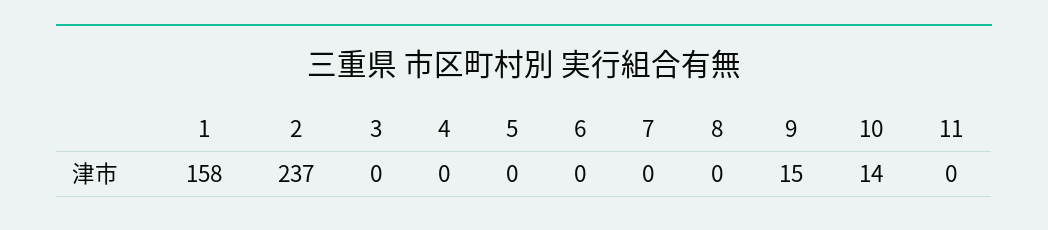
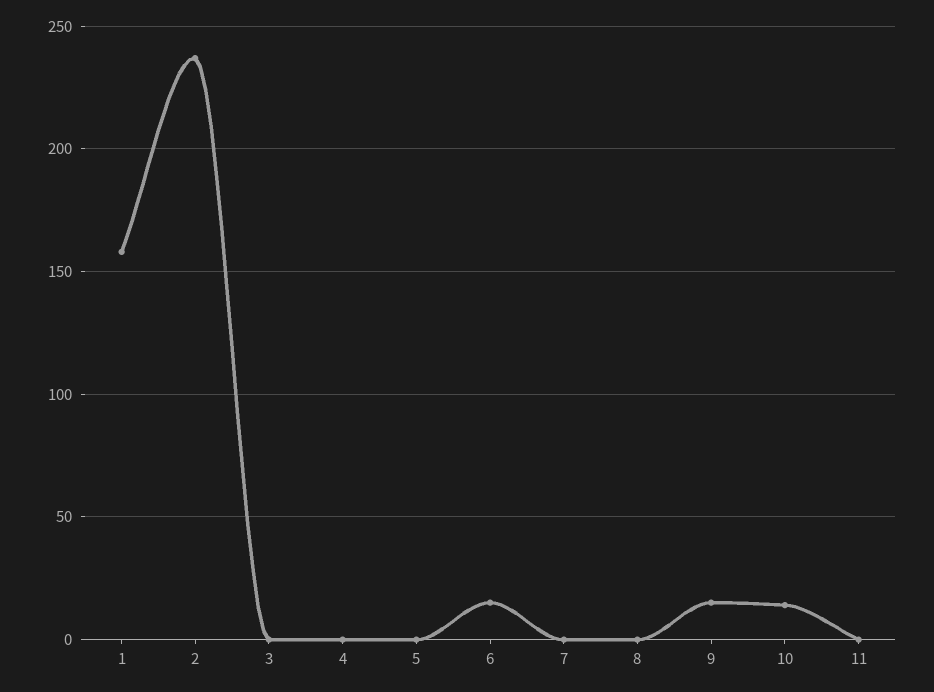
6: 0 -> 15

